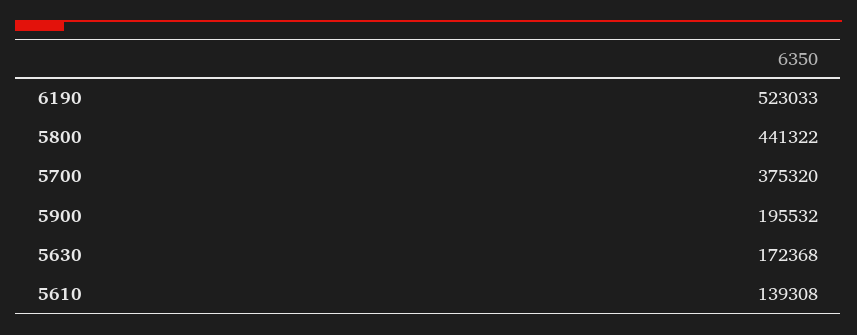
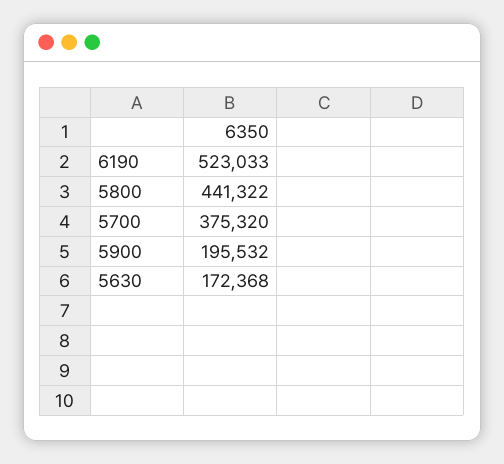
5610: 139308 -> none

